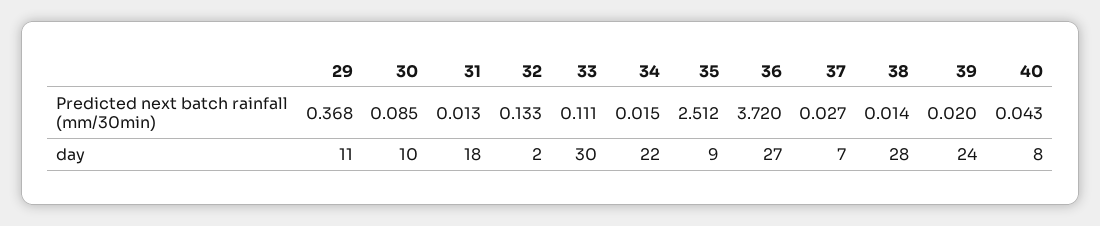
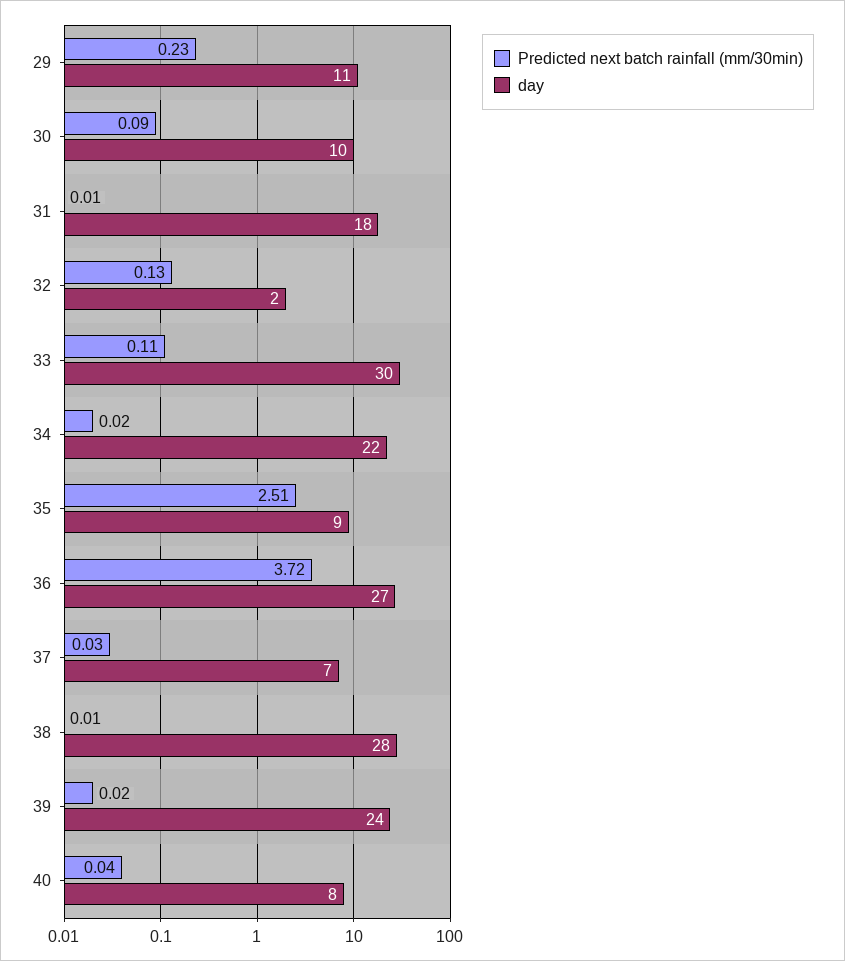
Predicted next batch rainfall (mm/30min), 29: 0.368 -> 0.23

